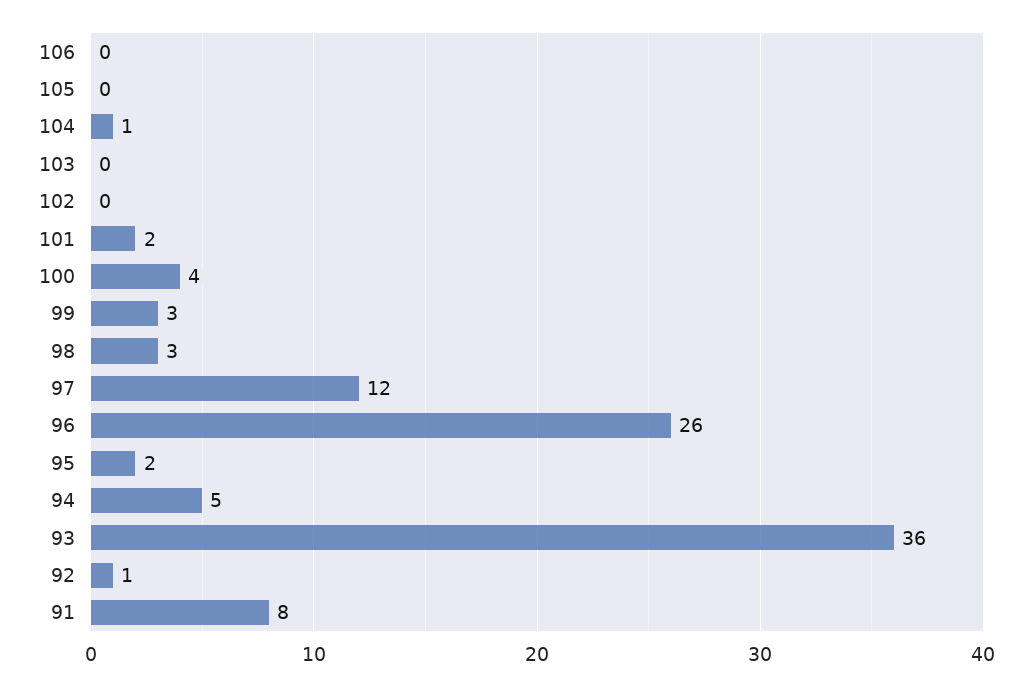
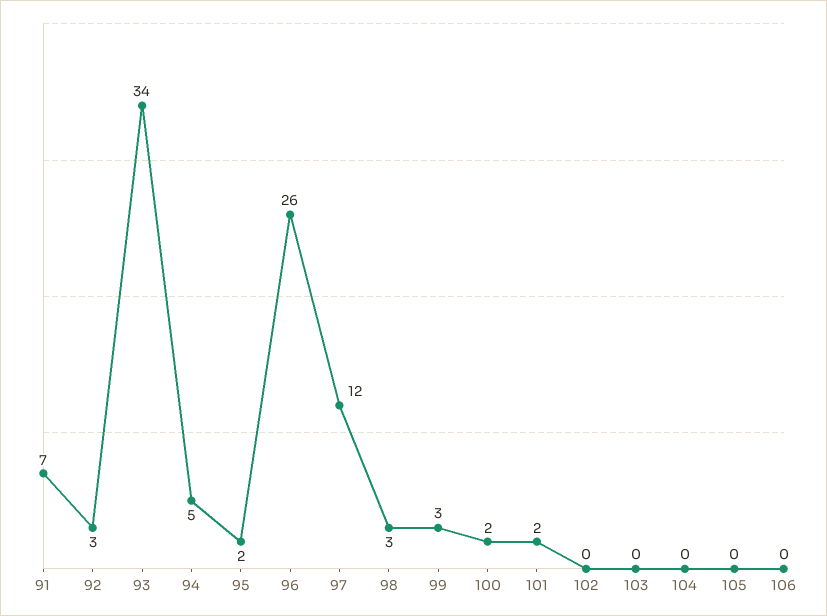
104: 1 -> 0
100: 4 -> 2
93: 36 -> 34
92: 1 -> 3
91: 8 -> 7

